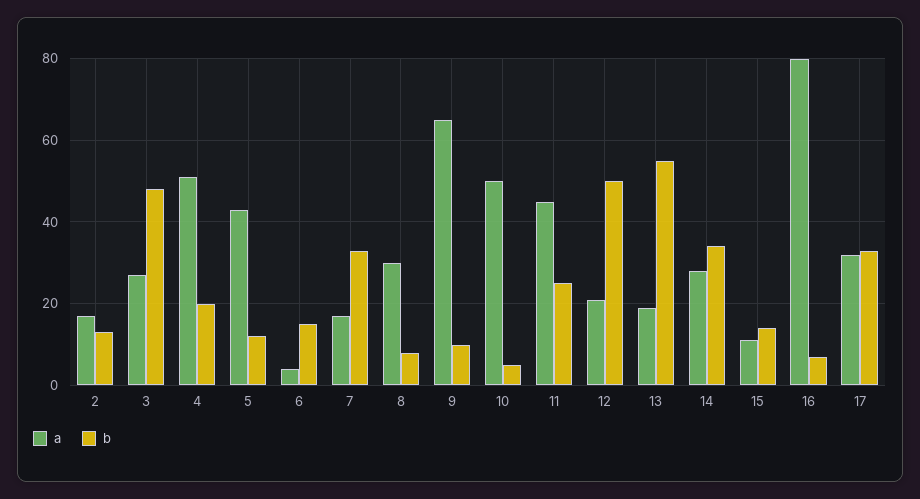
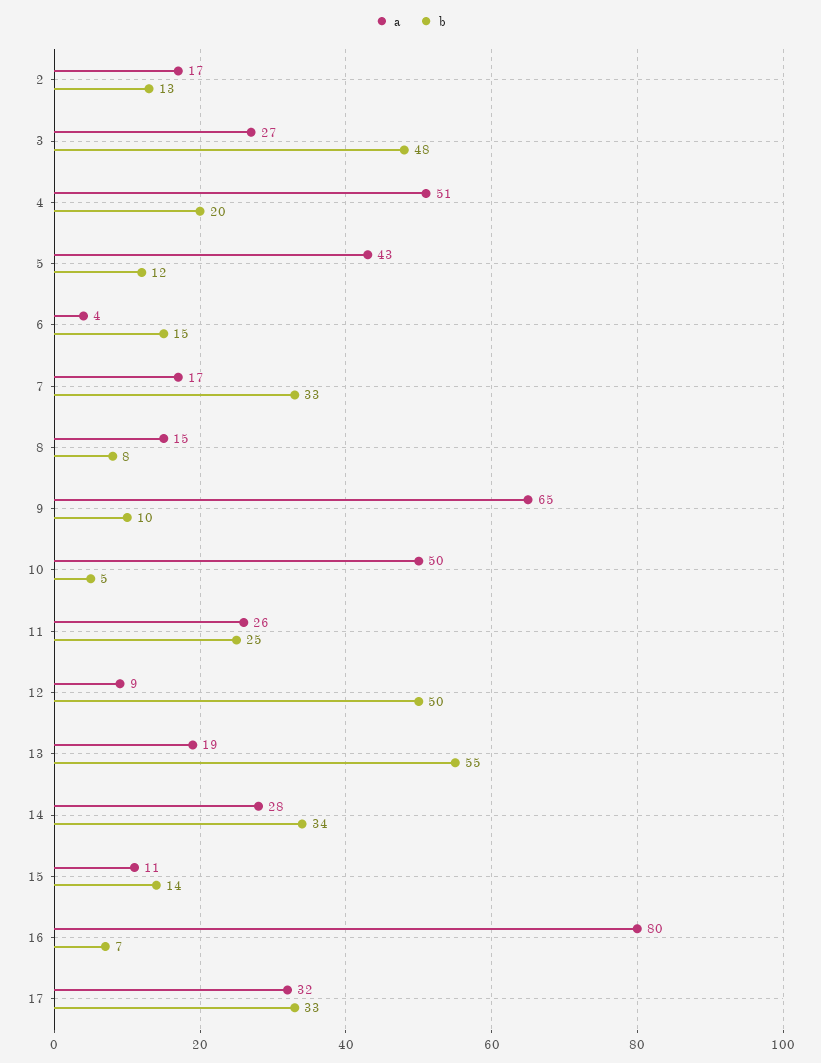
a, 8: 30 -> 15
a, 11: 45 -> 26
a, 12: 20 -> 9

